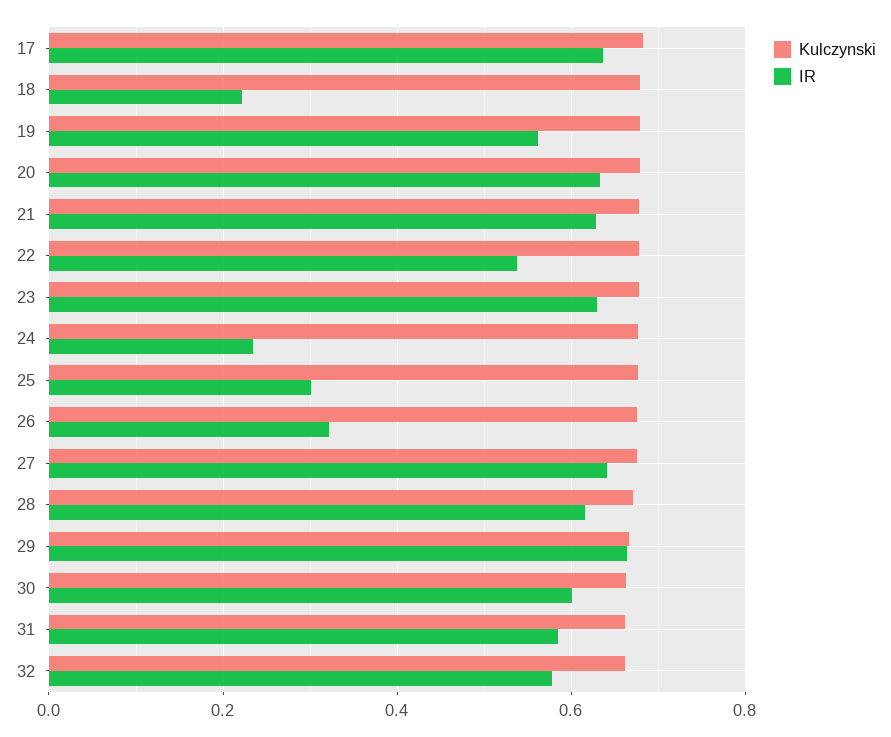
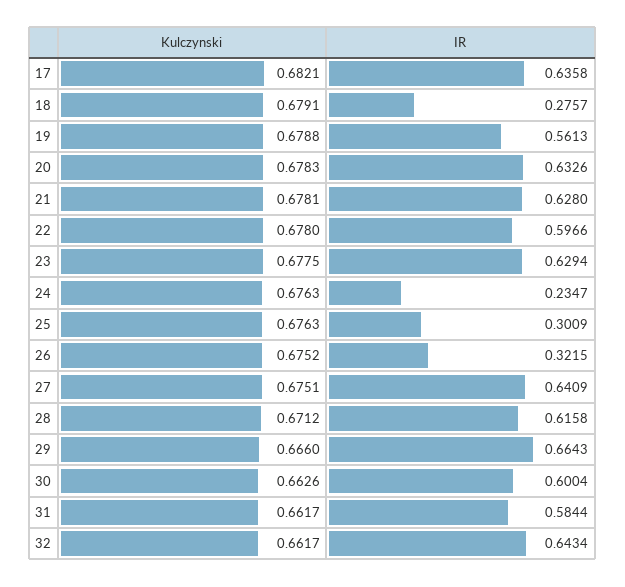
IR, 18: 0.22 -> 0.2757
IR, 22: 0.54 -> 0.5966
IR, 32: 0.58 -> 0.6434

